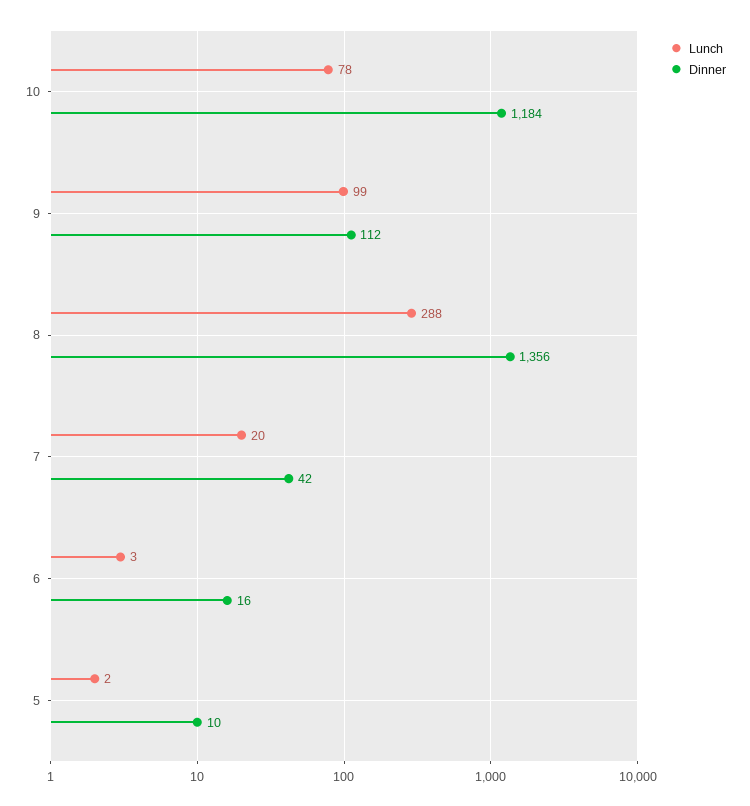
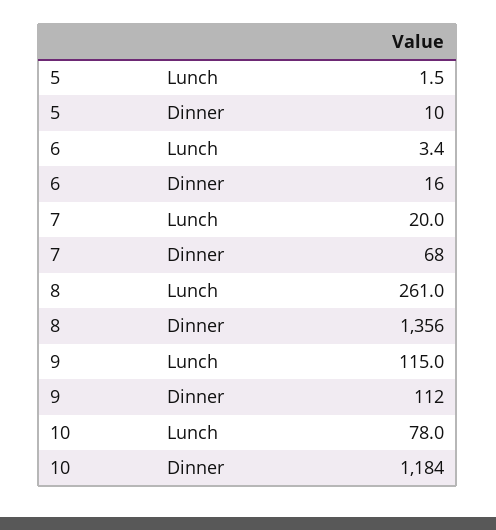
Lunch, 9: 99 -> 115
Lunch, 8: 288 -> 261
Dinner, 7: 42 -> 68

